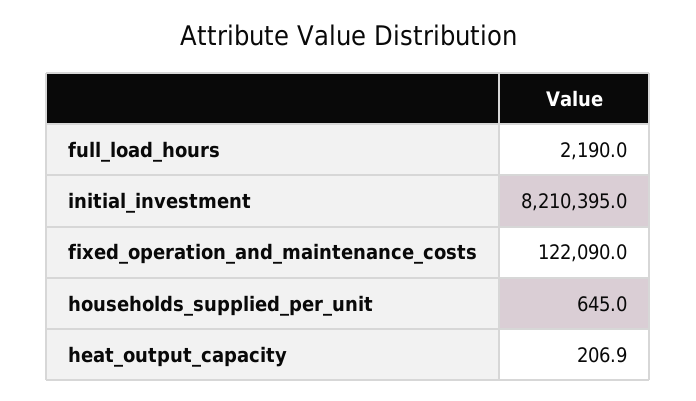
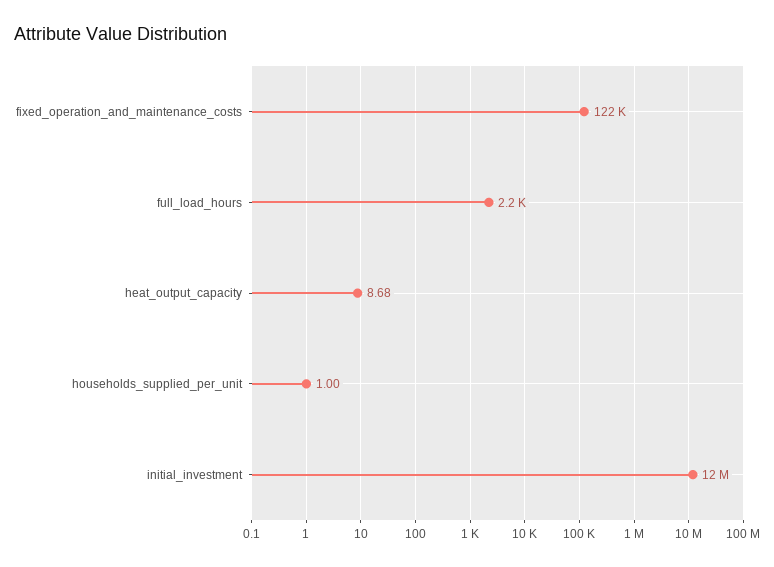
initial_investment: 8210395 -> 12000000
households_supplied_per_unit: 645 -> 1
heat_output_capacity: 206.9 -> 8.68

